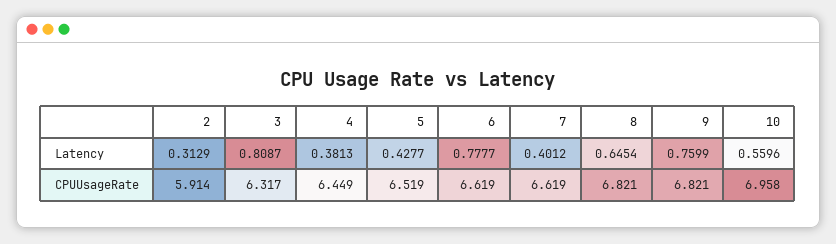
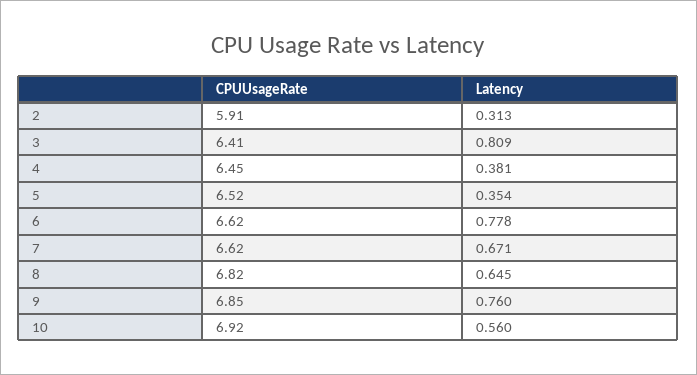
5, Latency: 0.4277 -> 0.354
7, Latency: 0.4012 -> 0.671
3, CPUUsageRate: 6.317 -> 6.41
9, CPUUsageRate: 6.821 -> 6.85
10, CPUUsageRate: 6.958 -> 6.92

